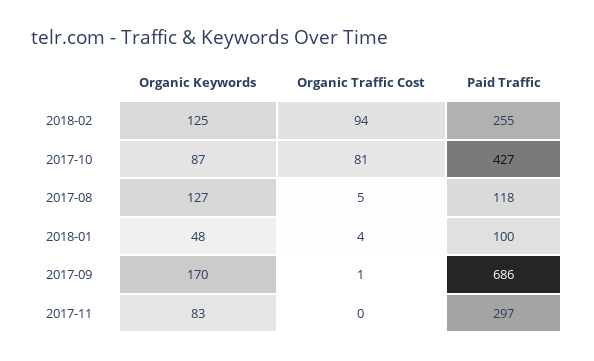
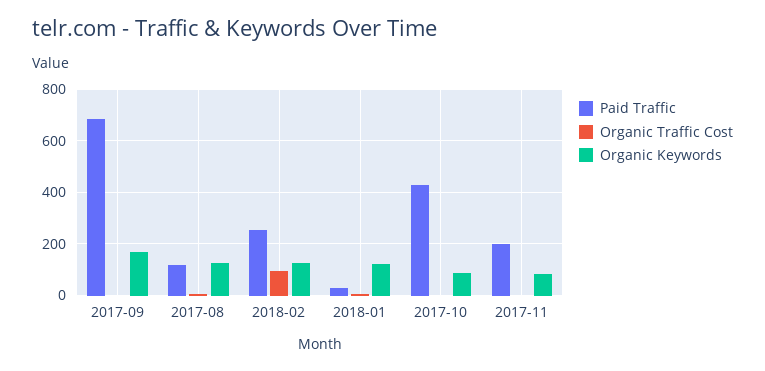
Organic Traffic Cost, 2017-10: 81 -> 0
Organic Keywords, 2018-01: 48 -> 125
Paid Traffic, 2018-01: 100 -> 25
Paid Traffic, 2017-11: 297 -> 200

